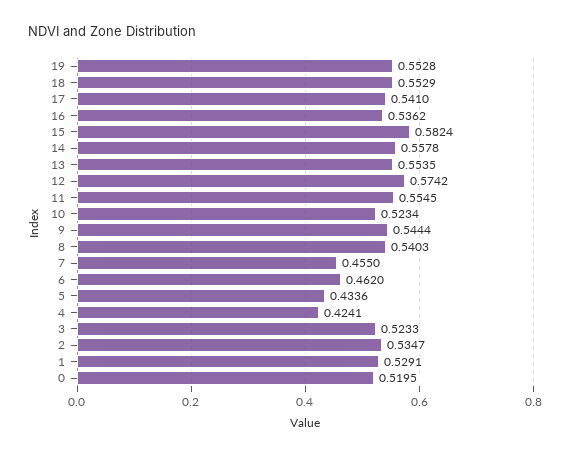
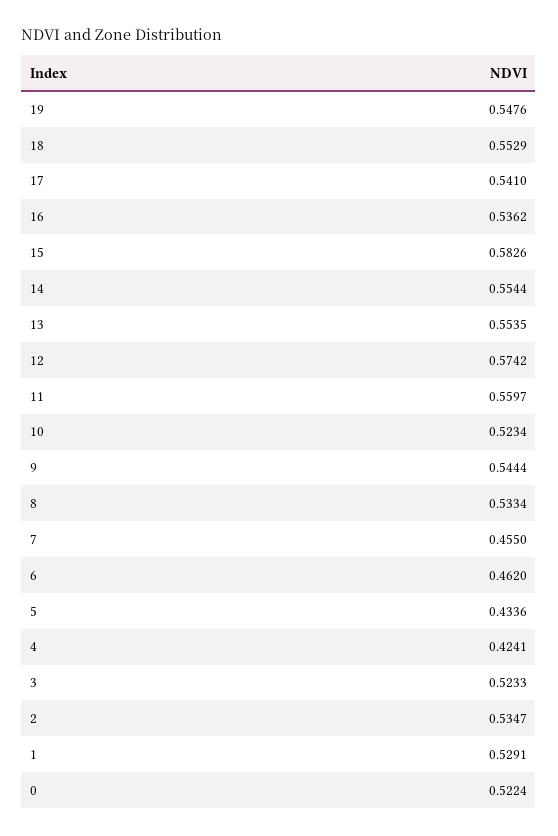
19: 0.5528 -> 0.5476
15: 0.5824 -> 0.5826
14: 0.5578 -> 0.5544
11: 0.5545 -> 0.5597
8: 0.5403 -> 0.5334
0: 0.5195 -> 0.5224

